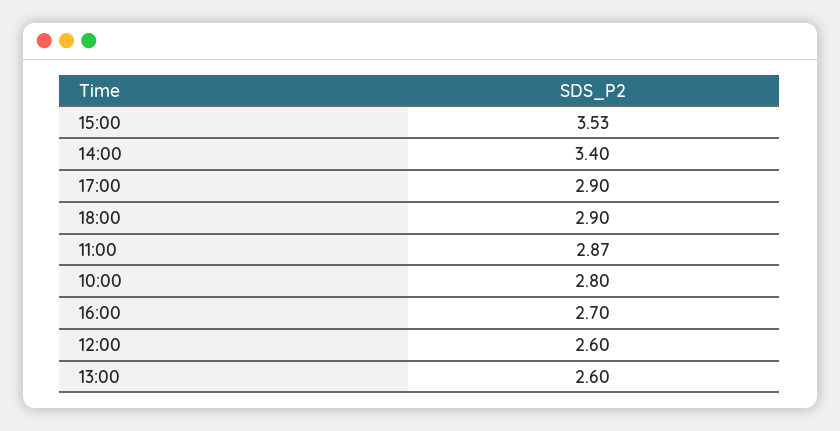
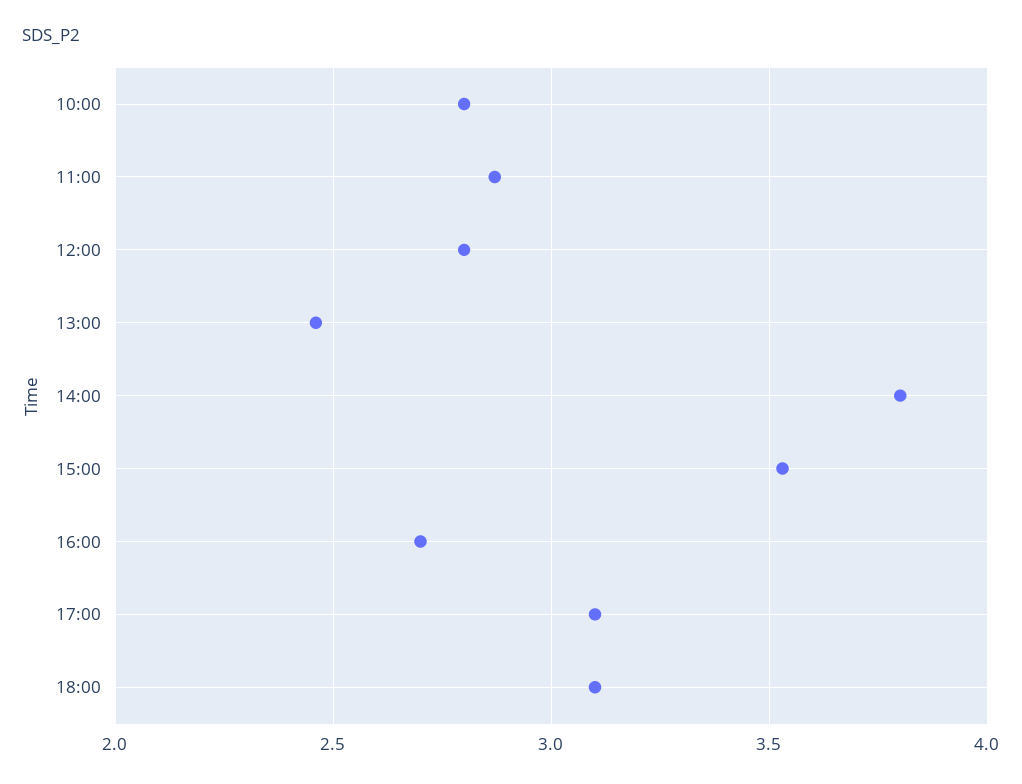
14:00: 3.4 -> 3.8
17:00: 2.9 -> 3.1
18:00: 2.9 -> 3.1
12:00: 2.6 -> 2.8
13:00: 2.6 -> 2.45

